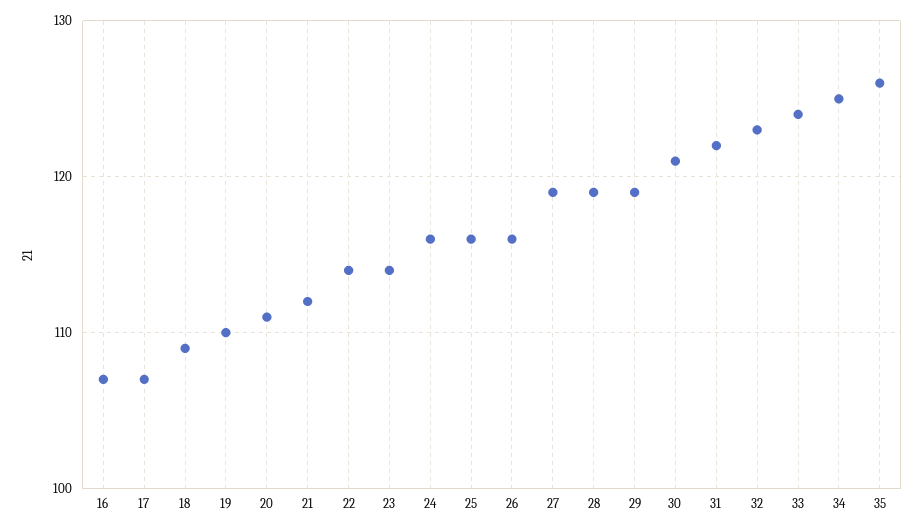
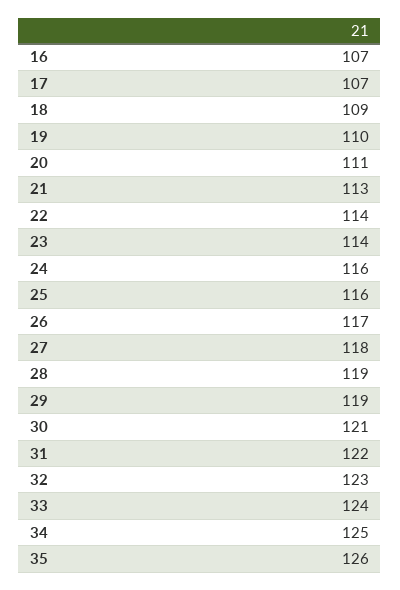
21: 112 -> 113
26: 116 -> 117
27: 119 -> 118

